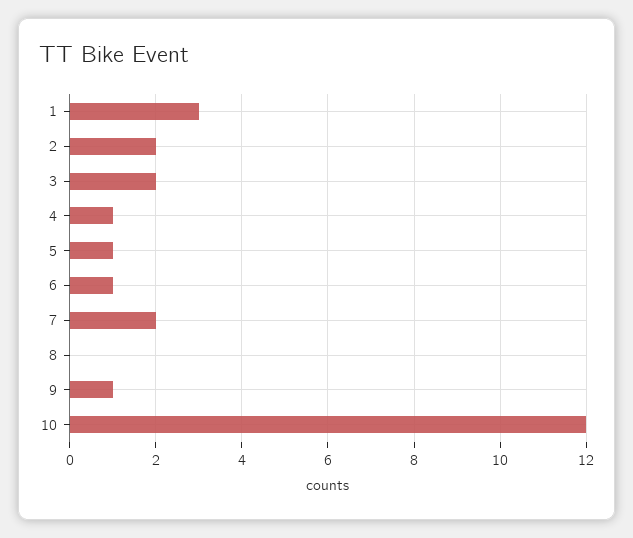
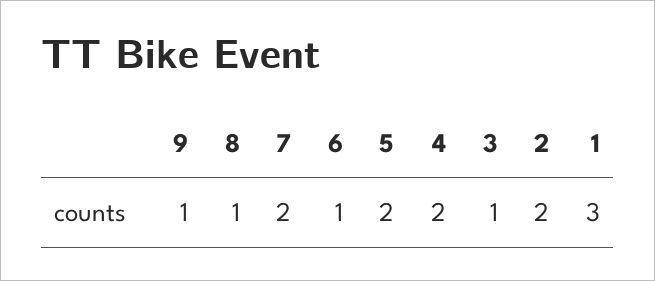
3: 2 -> 1
4: 1 -> 2
5: 1 -> 2
8: 0 -> 1
10: 12 -> none

